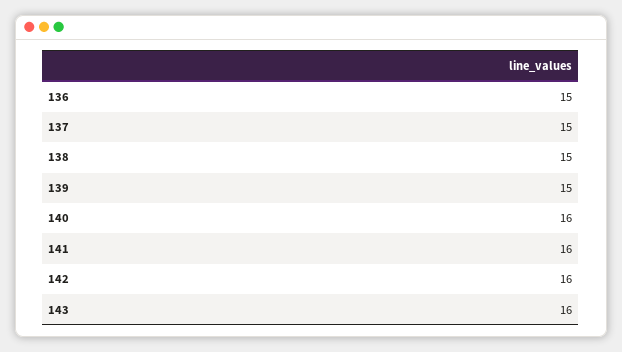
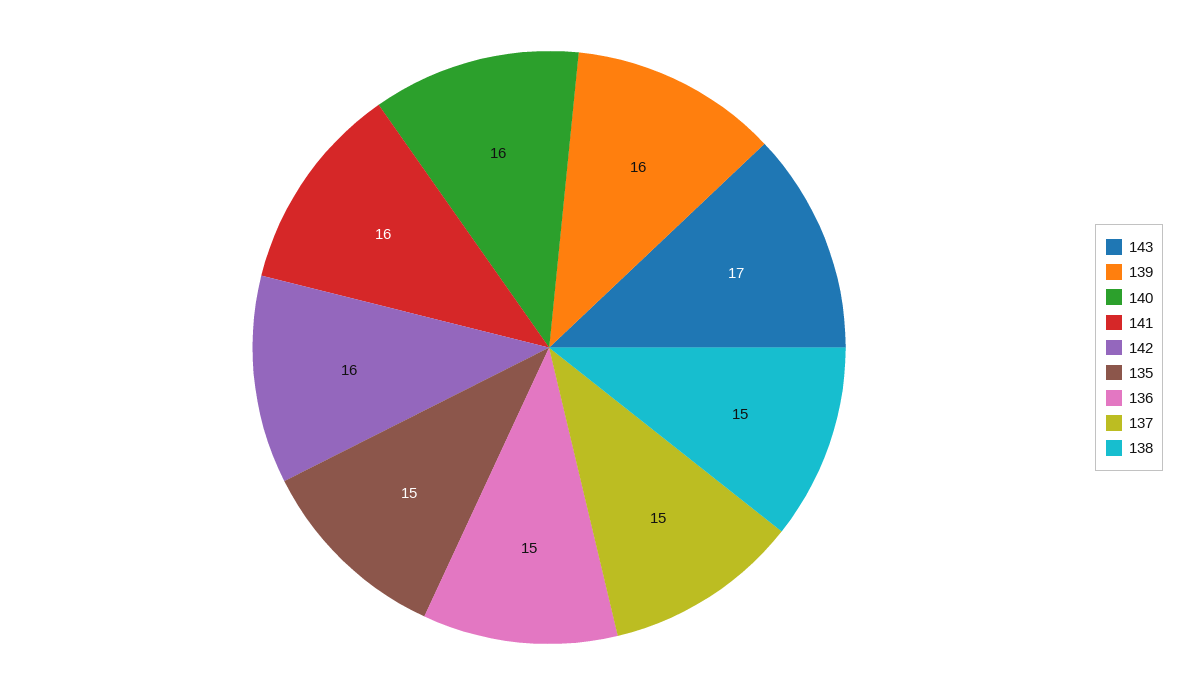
139: 15 -> 16
143: 16 -> 17
135: none -> 15

